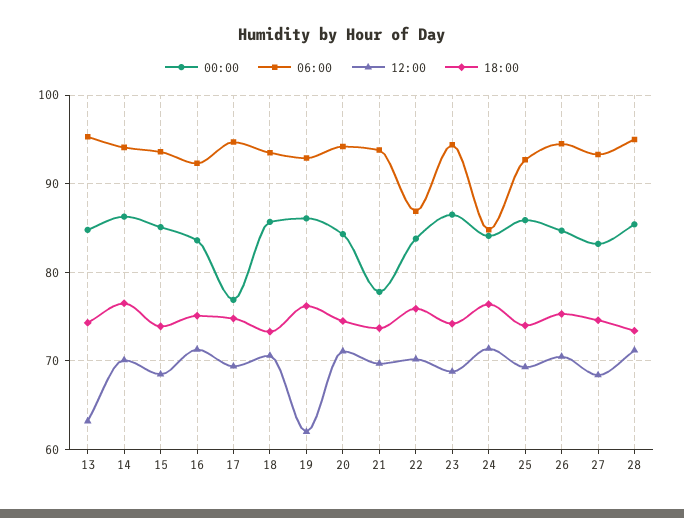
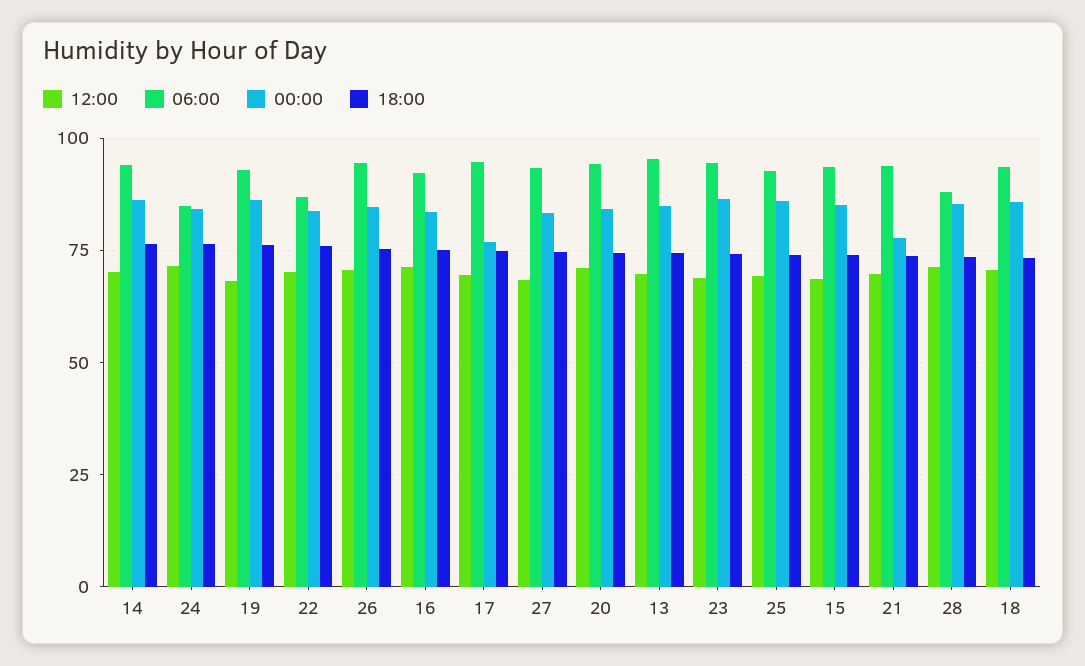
12:00, 13: 63 -> 70
12:00, 19: 62 -> 67.5
06:00, 28: 95 -> 87.5

